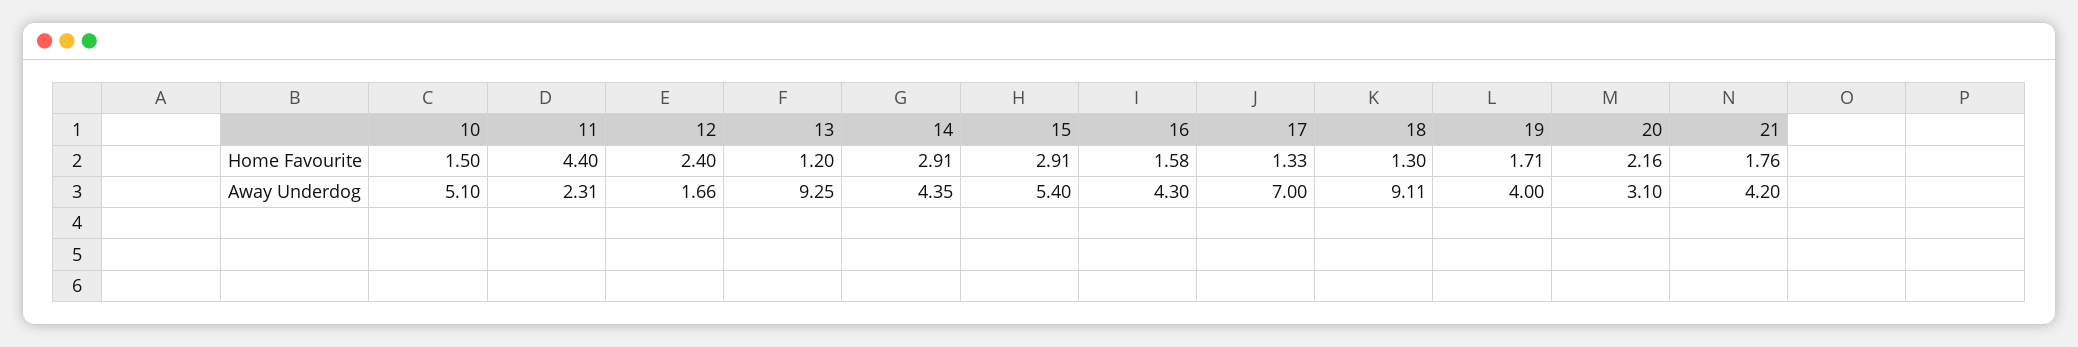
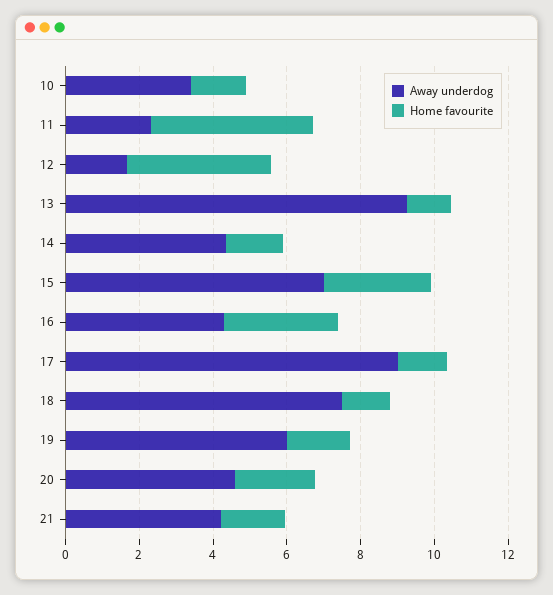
Home Favourite, 12: 2.4 -> 4
Home Favourite, 14: 2.91 -> 1.5
Home Favourite, 16: 1.58 -> 3
Away Underdog, 10: 5.1 -> 3.5
Away Underdog, 15: 5.4 -> 7
Away Underdog, 17: 7 -> 9
Away Underdog, 18: 9.11 -> 7.5
Away Underdog, 19: 4 -> 6
Away Underdog, 20: 3.1 -> 4.5

